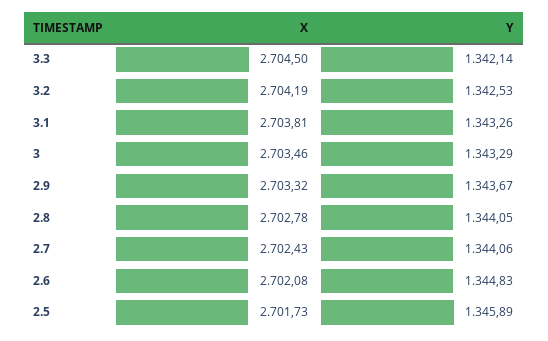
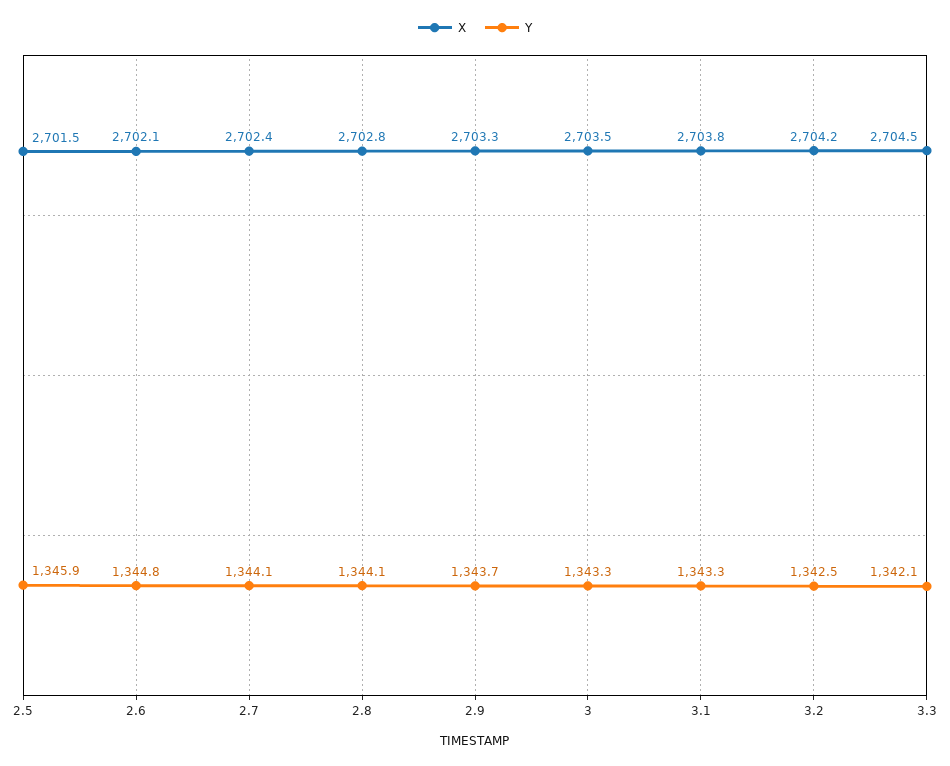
X, 2.5: 2701.73 -> 2701.5

